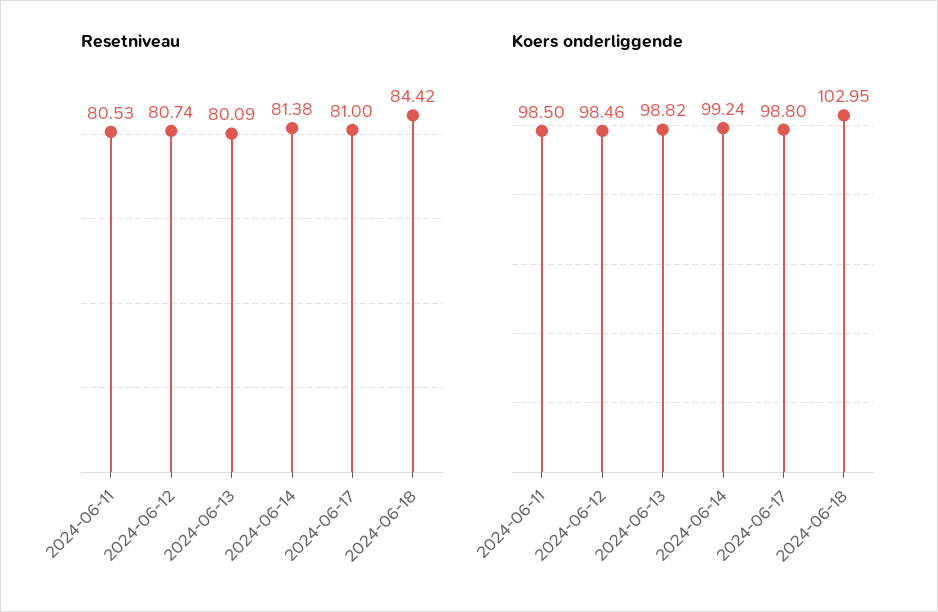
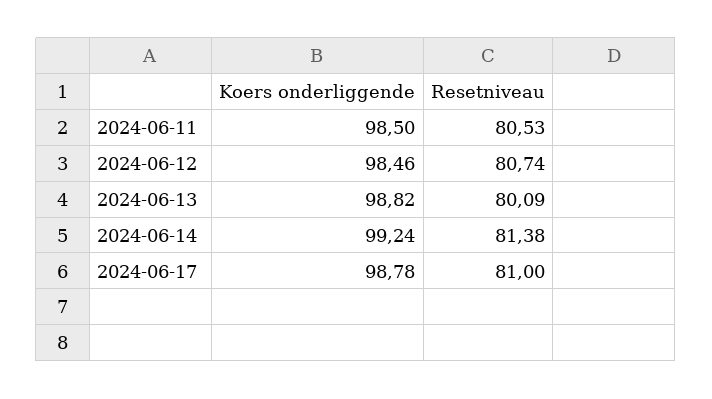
Resetniveau, 2024-06-18: 84.42 -> none
Koers onderliggende, 2024-06-17: 98.8 -> 98.78
Koers onderliggende, 2024-06-18: 102.95 -> none

